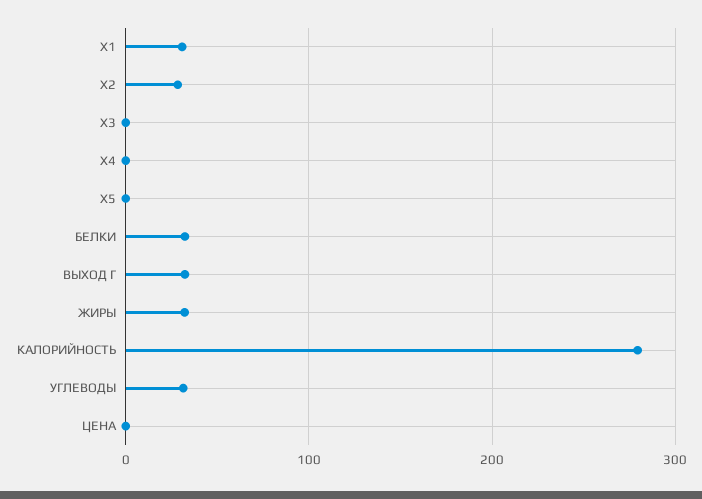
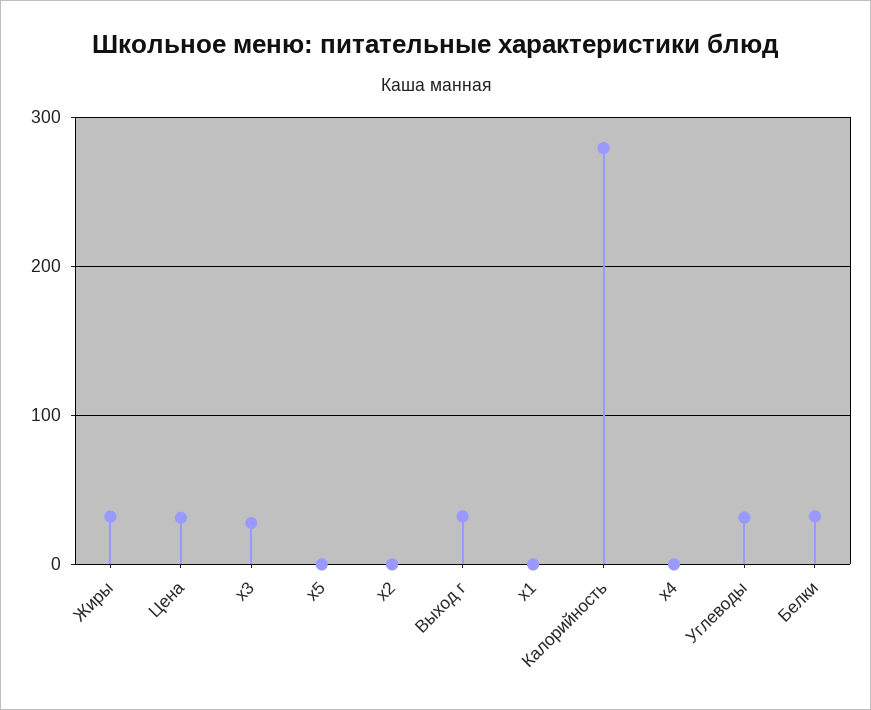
X1: 30 -> 0
X2: 30 -> 0
X3: 0 -> 30
ЦЕНА: 0 -> 30

